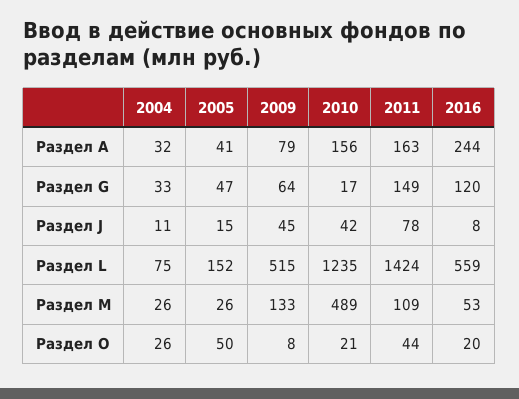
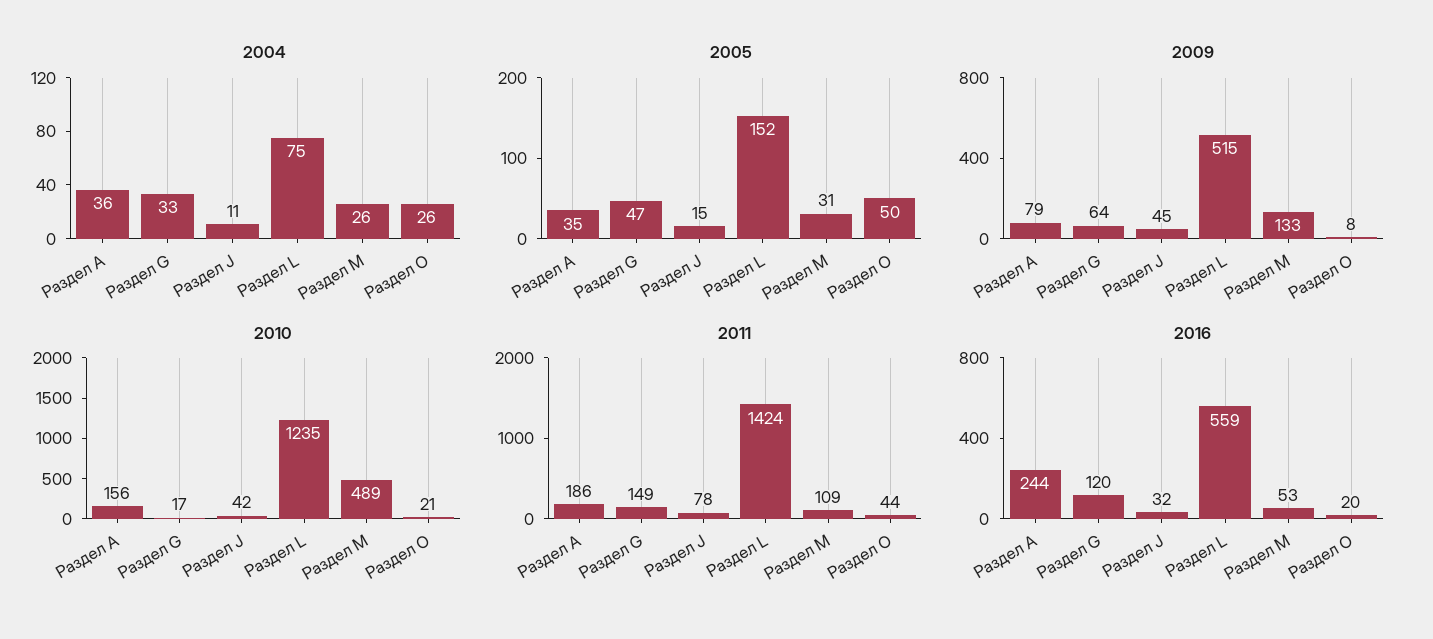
2004, Раздел А: 32 -> 36
2005, Раздел А: 41 -> 35
2011, Раздел А: 163 -> 186
2016, Раздел J: 8 -> 32
2005, Раздел M: 26 -> 31

